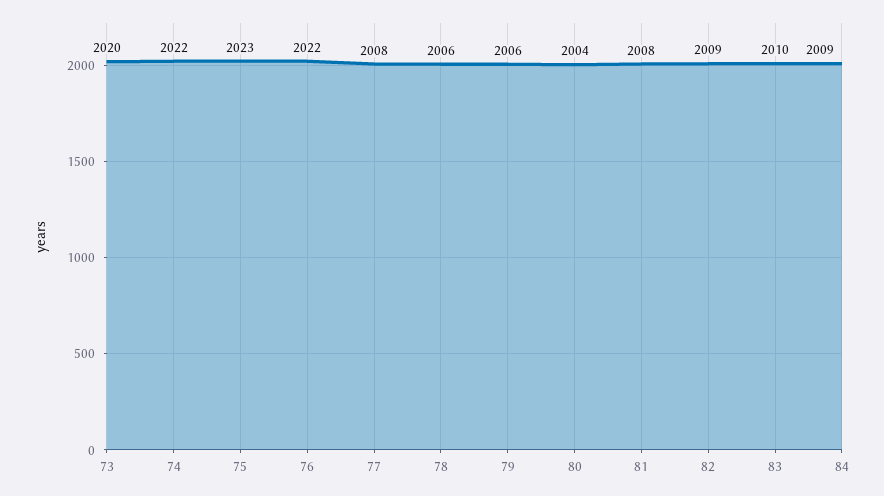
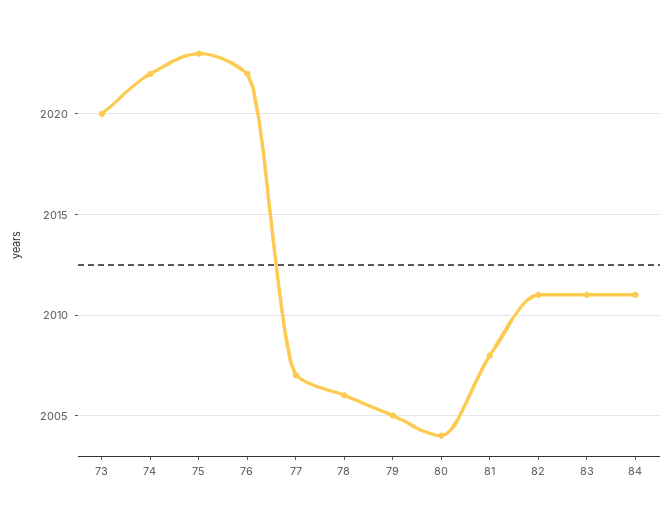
77: 2008 -> 2007
79: 2006 -> 2005
82: 2009 -> 2011
83: 2010 -> 2011
84: 2009 -> 2011

